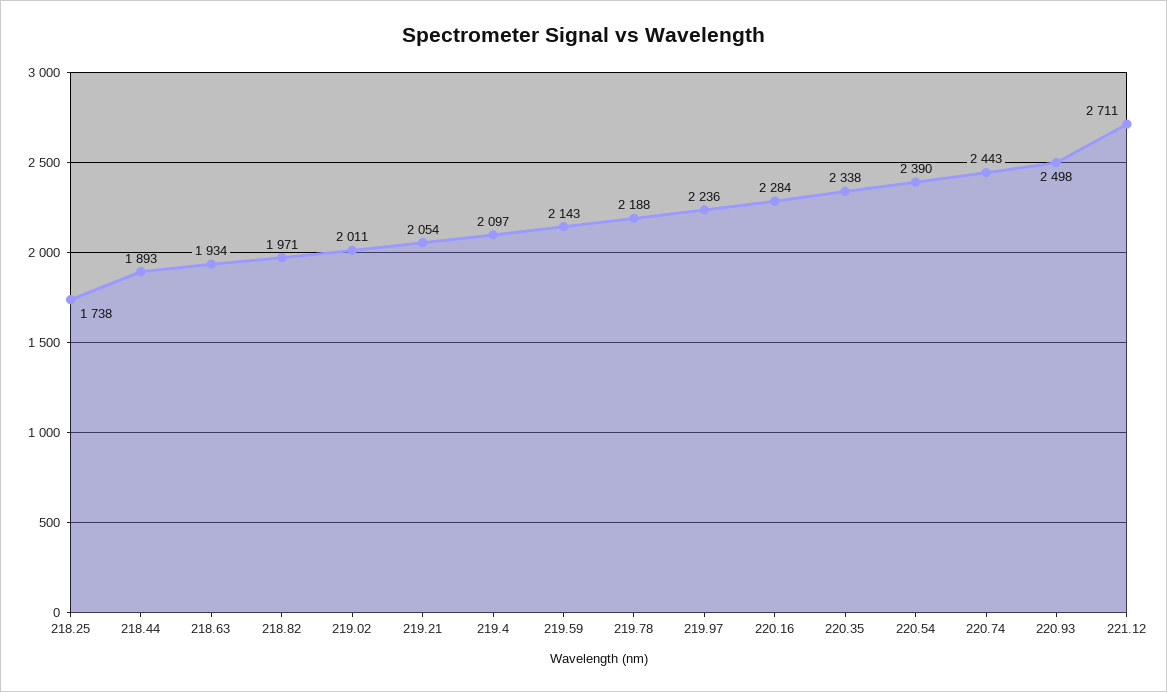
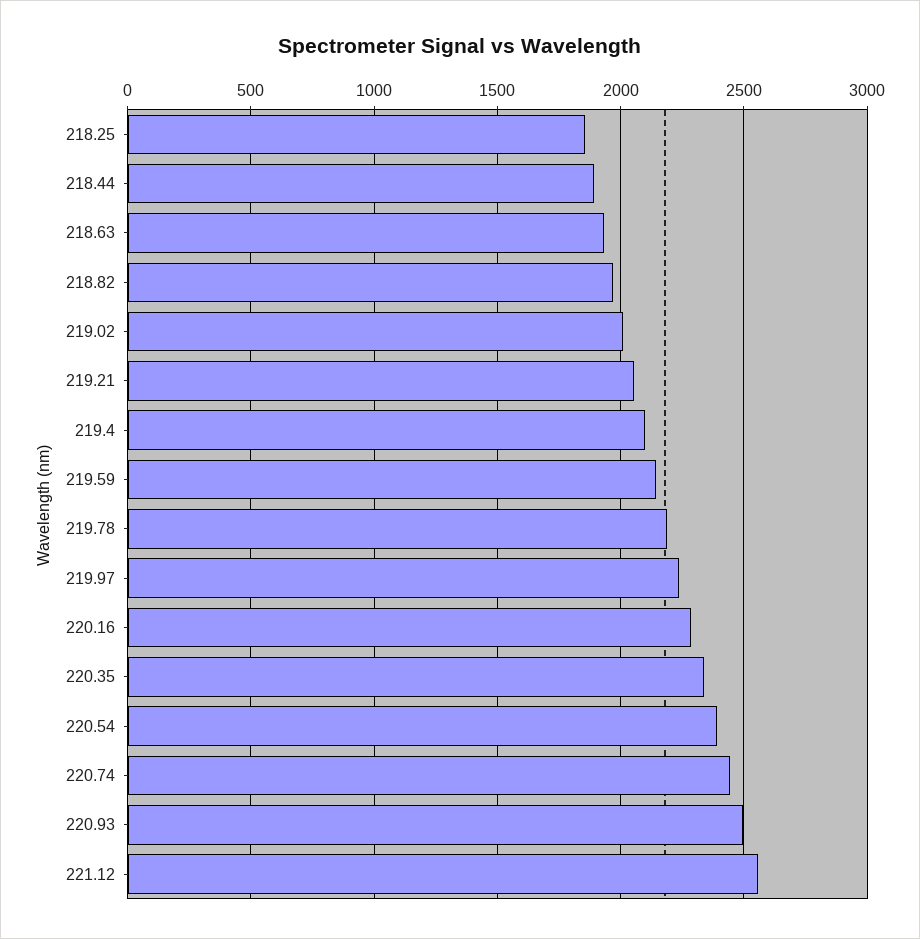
218.25: 1738 -> 1850
221.12: 2711 -> 2550

